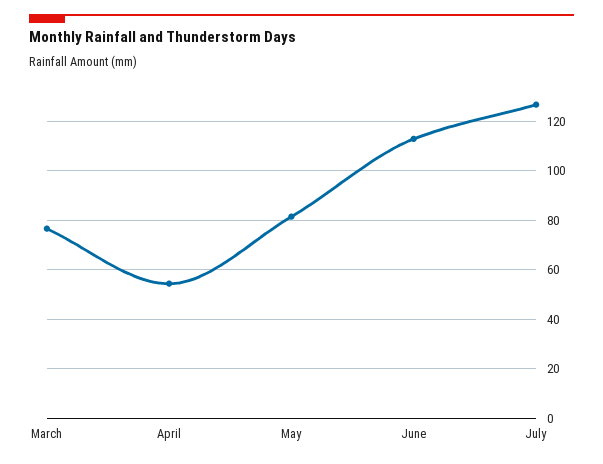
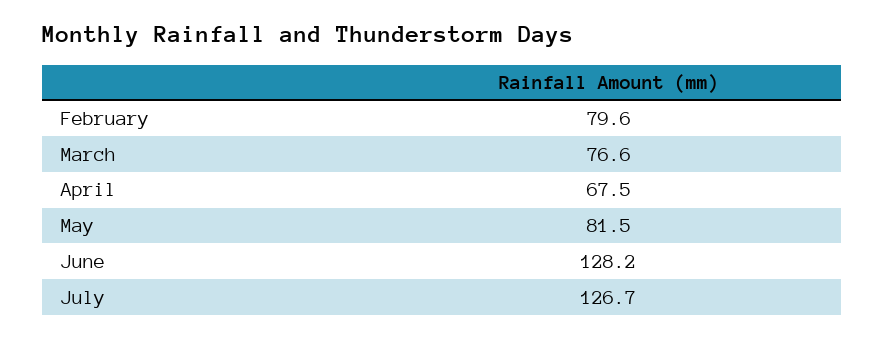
April: 55 -> 67.5
June: 112.5 -> 128.2
February: none -> 79.6

